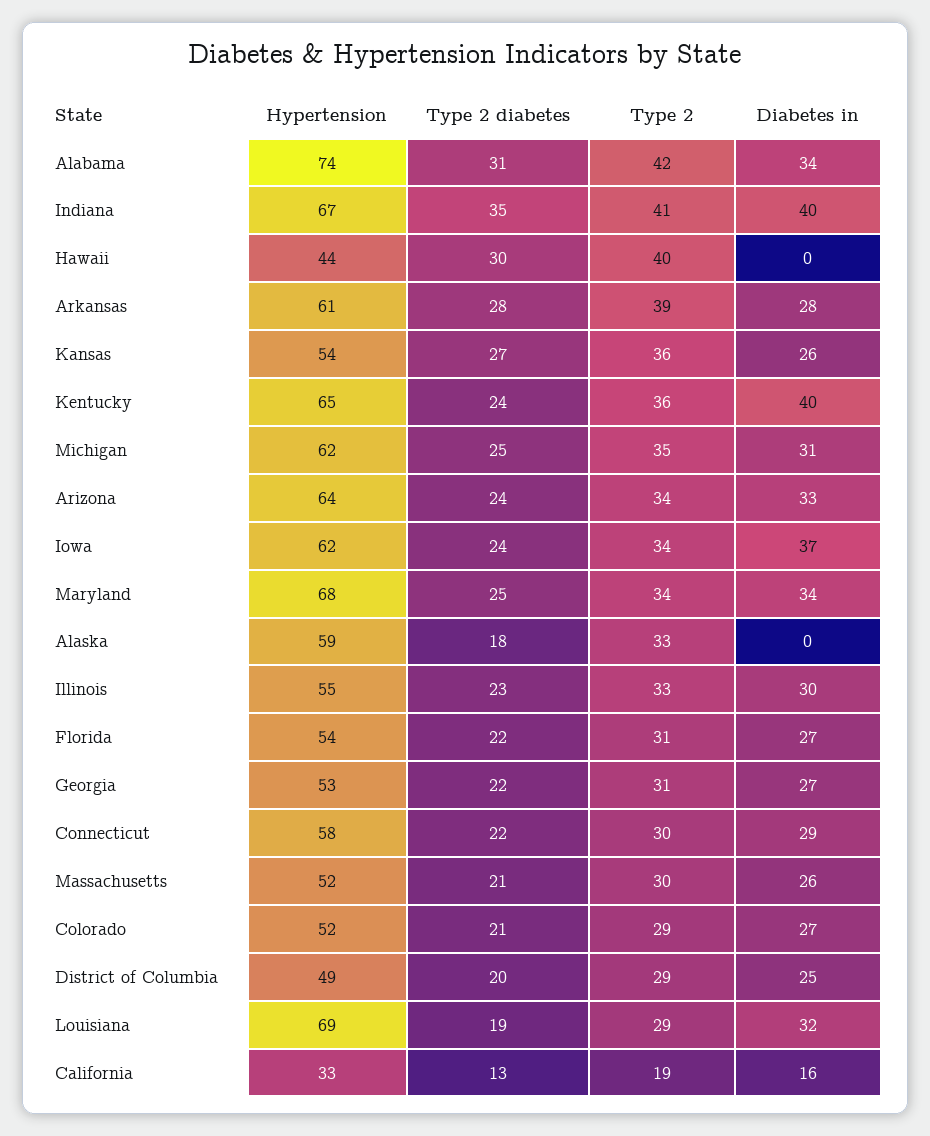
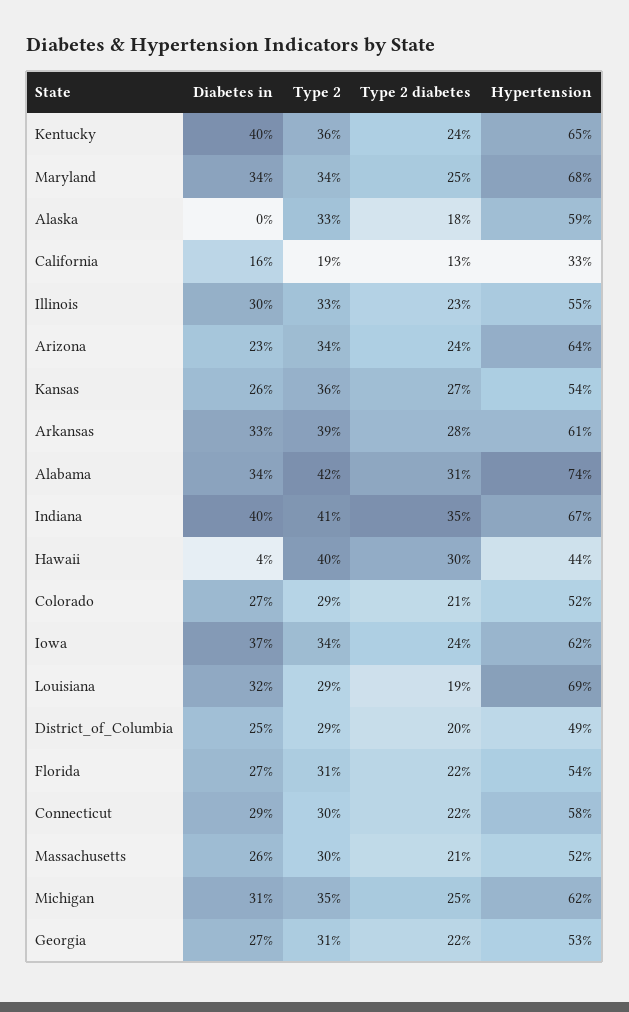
Diabetes in, Hawaii: 0 -> 4
Diabetes in, Arkansas: 28 -> 33
Diabetes in, Arizona: 33 -> 23

